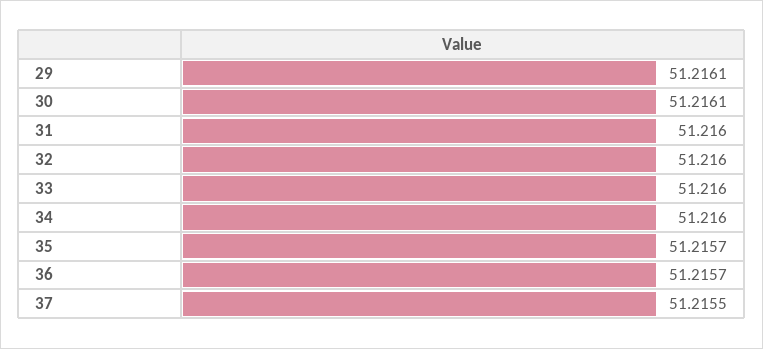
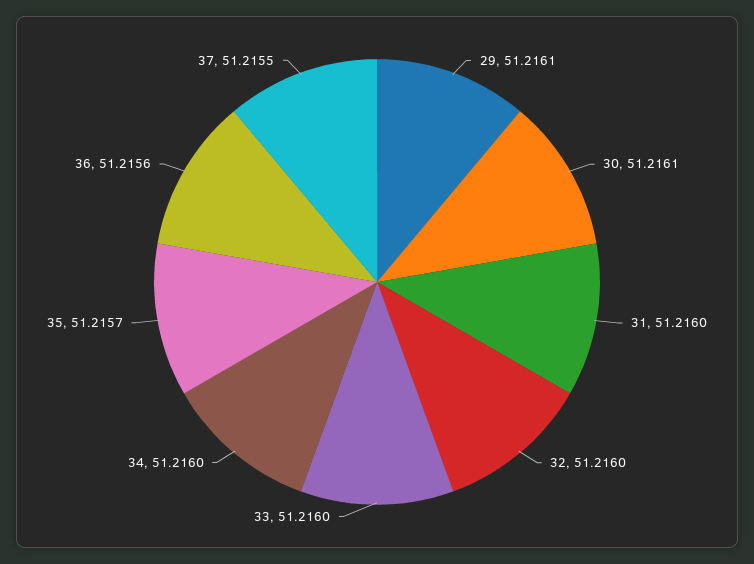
36: 51.2157 -> 51.2156

